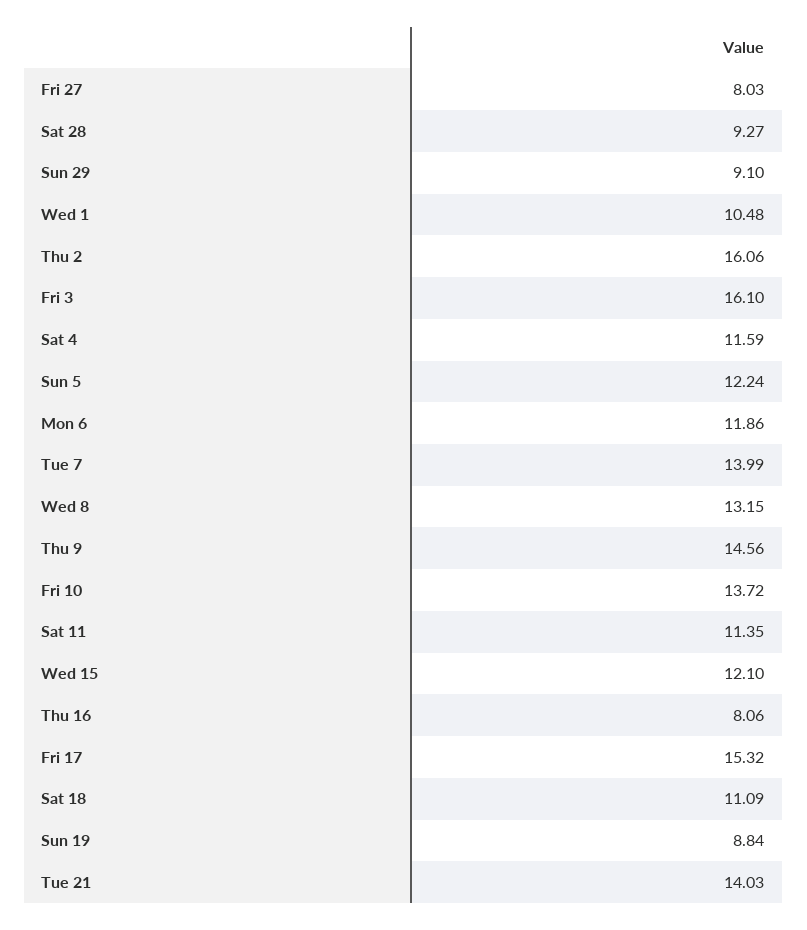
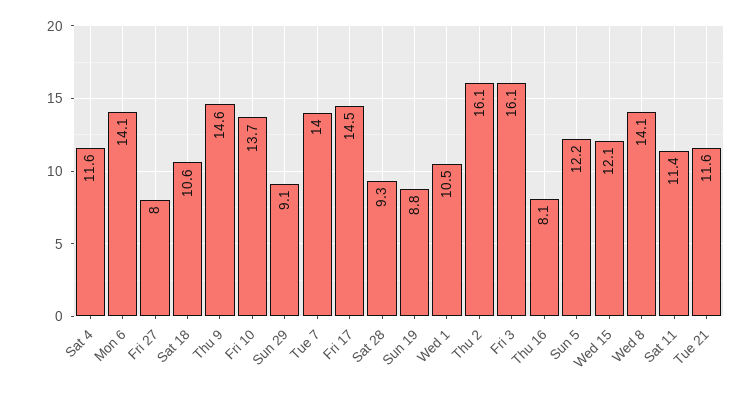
Mon 6: 11.86 -> 14.1
Wed 8: 13.15 -> 14.1
Fri 17: 15.32 -> 14.5
Sat 18: 11.09 -> 10.6
Tue 21: 14.03 -> 11.6

